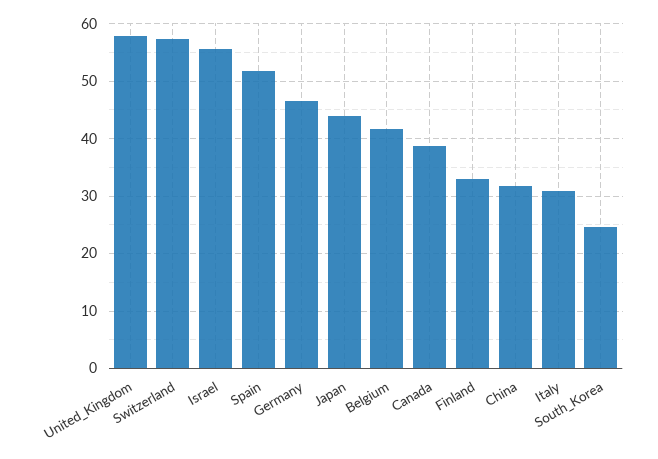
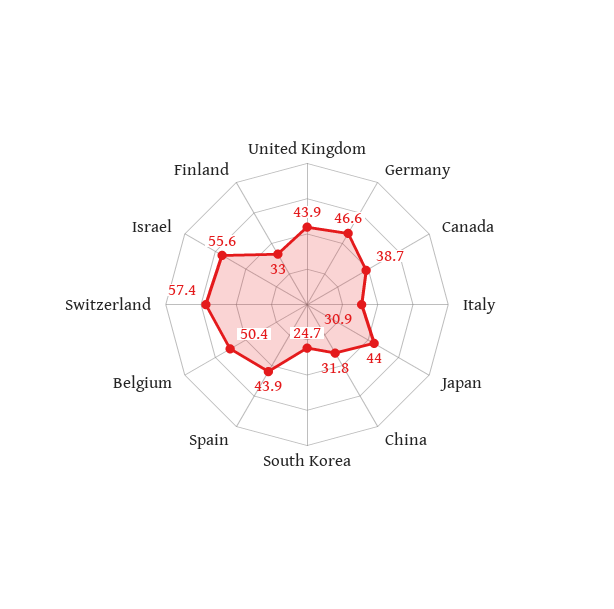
United_Kingdom: 58 -> 43.9
Spain: 52 -> 43.9
Belgium: 42 -> 50.4

